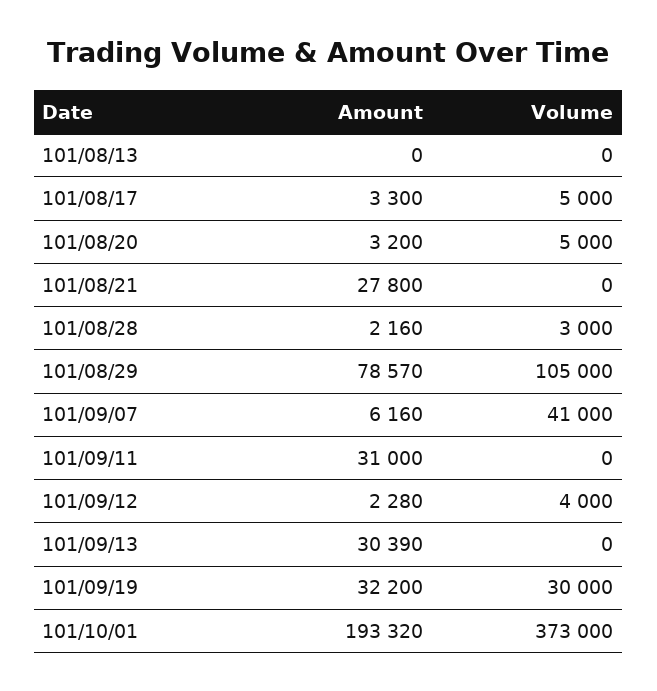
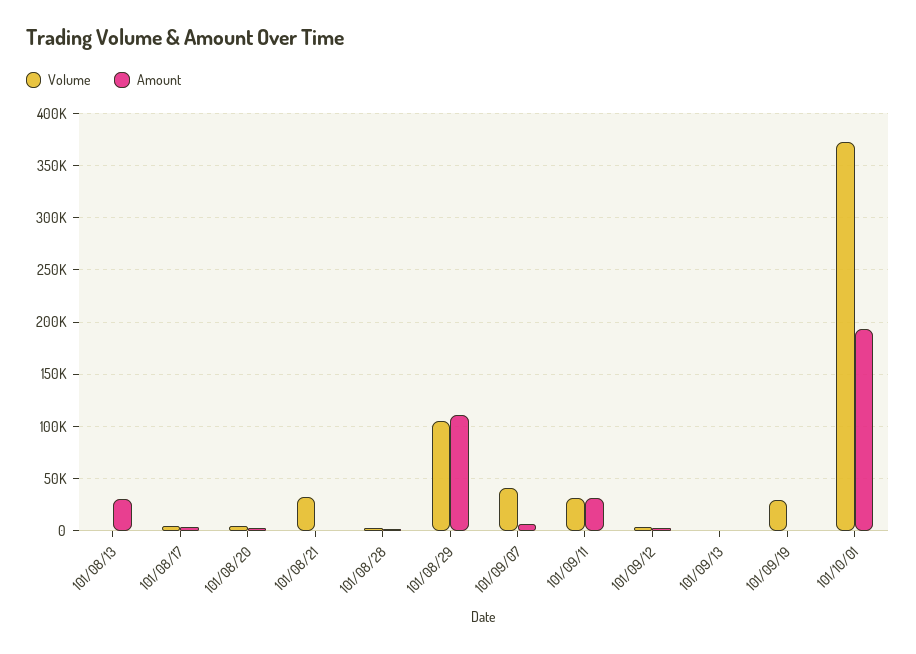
Amount, 101/08/13: 0 -> 30000
Amount, 101/08/21: 27800 -> 0
Volume, 101/08/21: 0 -> 30000
Amount, 101/08/29: 78570 -> 110000
Volume, 101/09/11: 0 -> 30000
Amount, 101/09/13: 30390 -> 0
Amount, 101/09/19: 32200 -> 0

